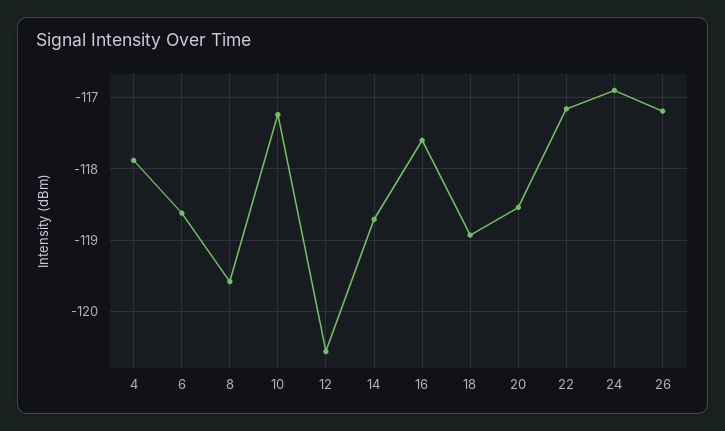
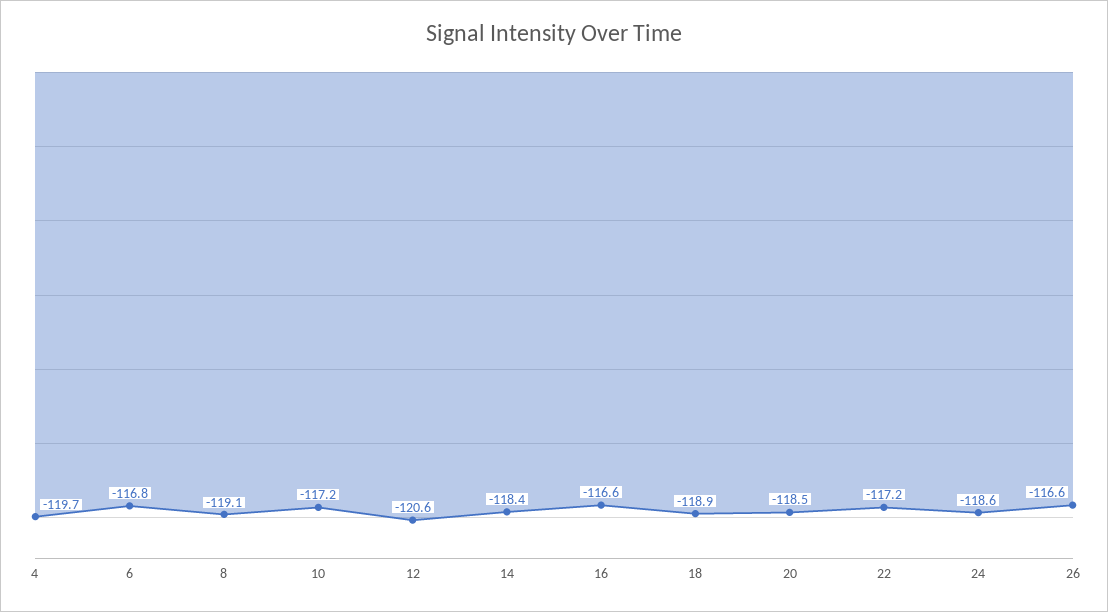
4: -117.9 -> -119.7
6: -118.6 -> -116.8
8: -119.6 -> -119.1
14: -118.7 -> -118.4
16: -117.6 -> -116.6
24: -116.9 -> -118.6
26: -117.2 -> -116.6

